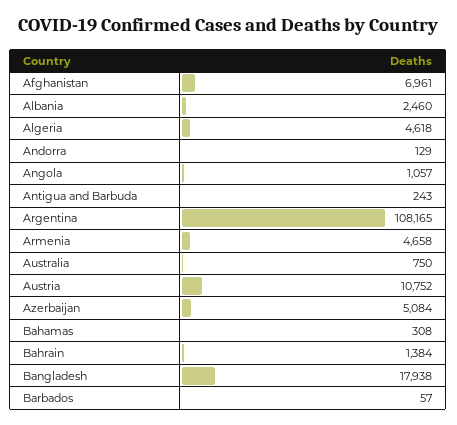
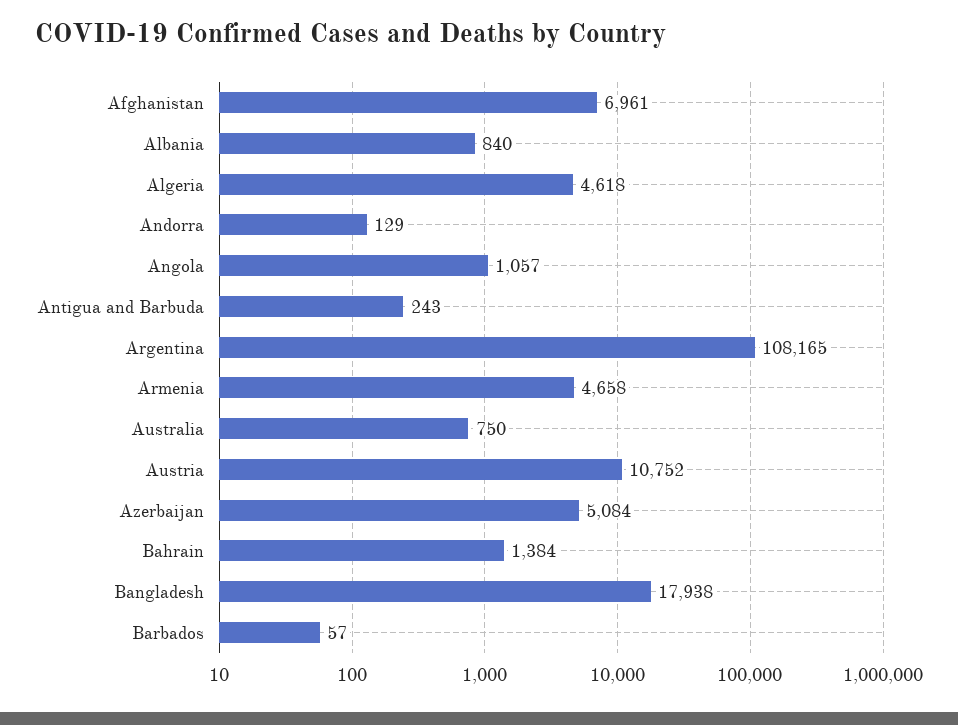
Albania: 2460 -> 840
Bahamas: 308 -> none

